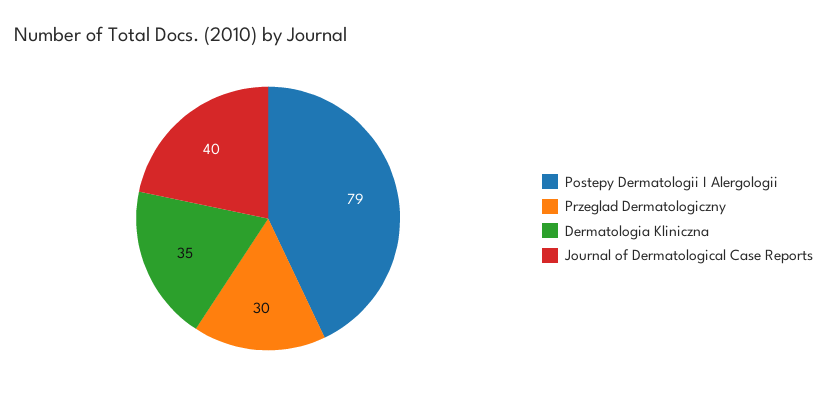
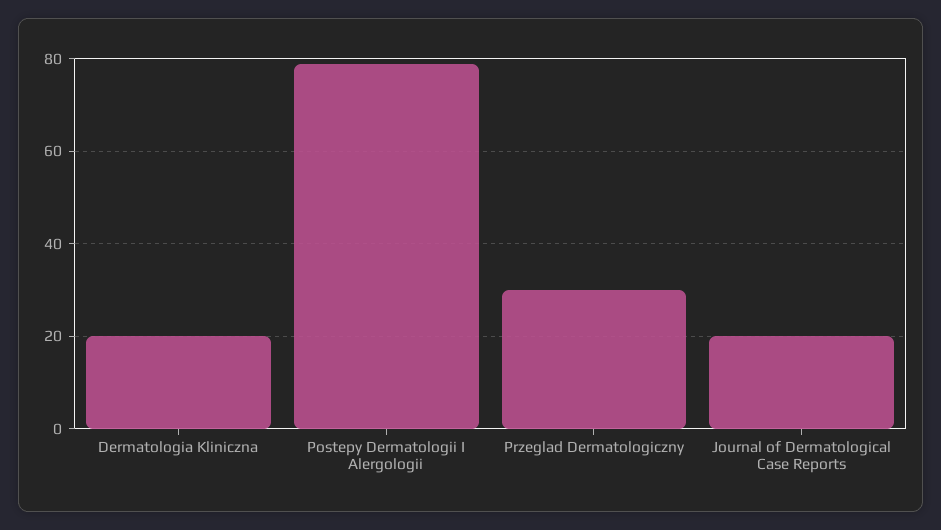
Dermatologia Kliniczna: 35 -> 20
Journal of Dermatological Case Reports: 40 -> 20

